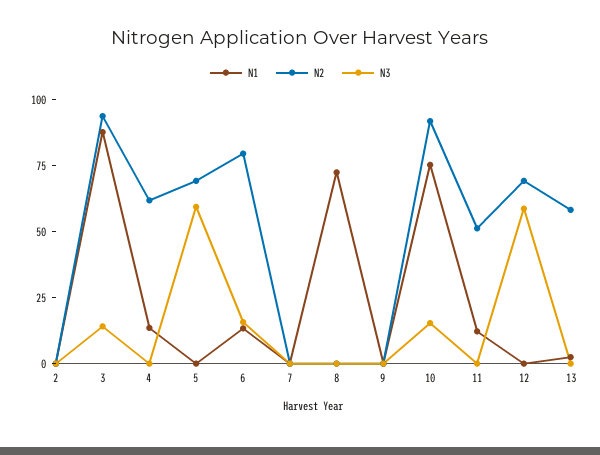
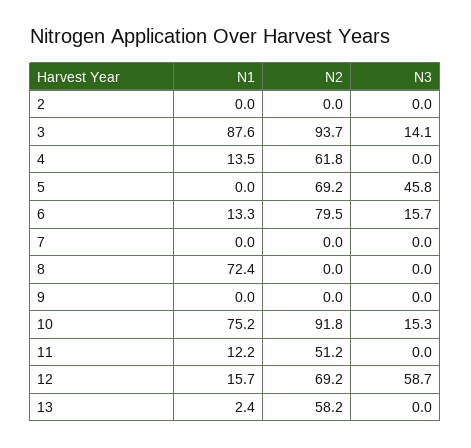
N3, 5: 60 -> 45.8
N1, 12: 0 -> 15.7

